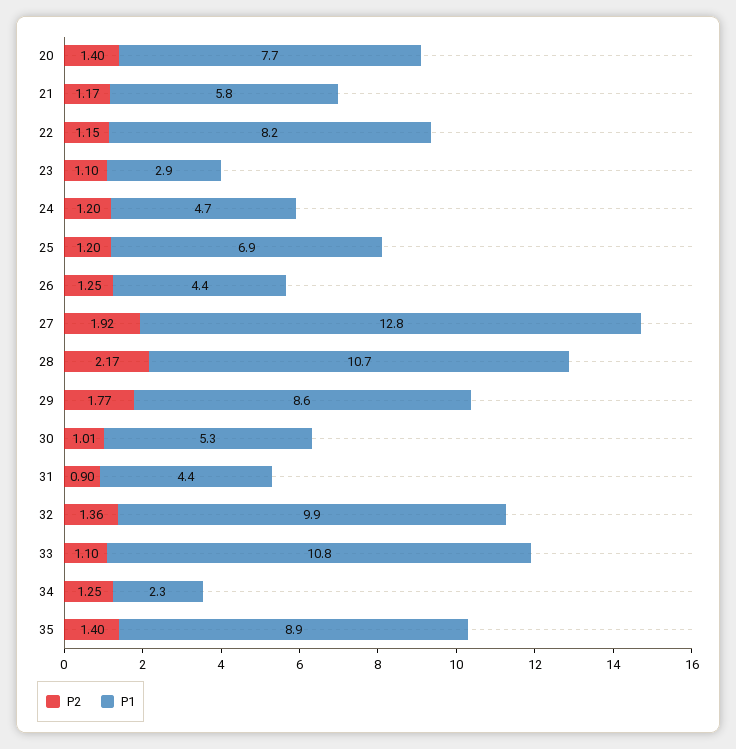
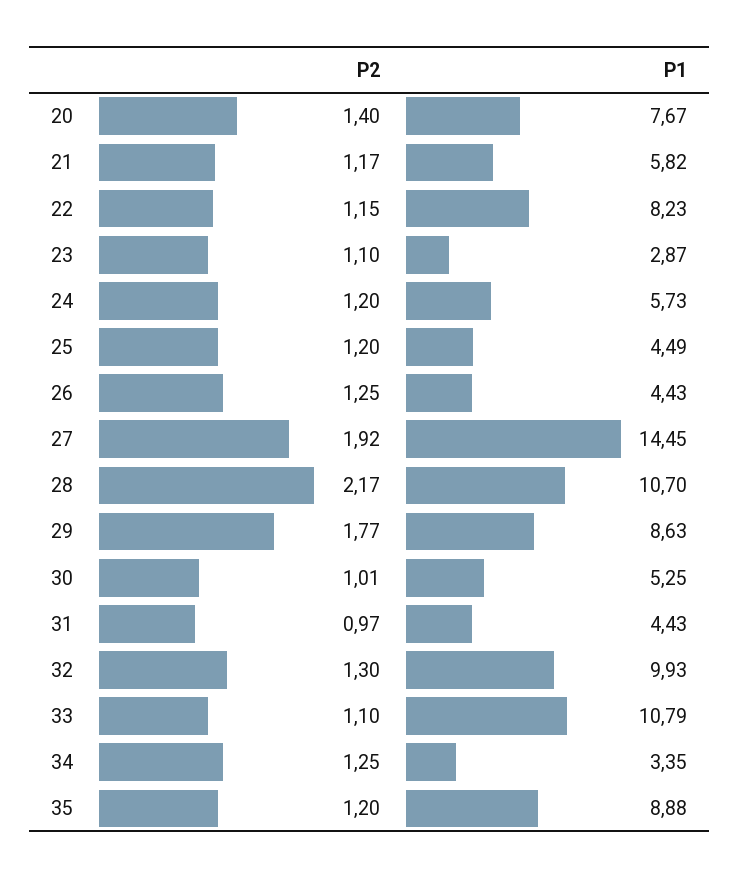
P1, 24: 4.7 -> 5.73
P1, 25: 6.9 -> 4.49
P1, 27: 12.8 -> 14.45
P2, 31: 0.9 -> 0.97
P2, 32: 1.36 -> 1.3
P1, 34: 2.3 -> 3.35
P2, 35: 1.4 -> 1.2

